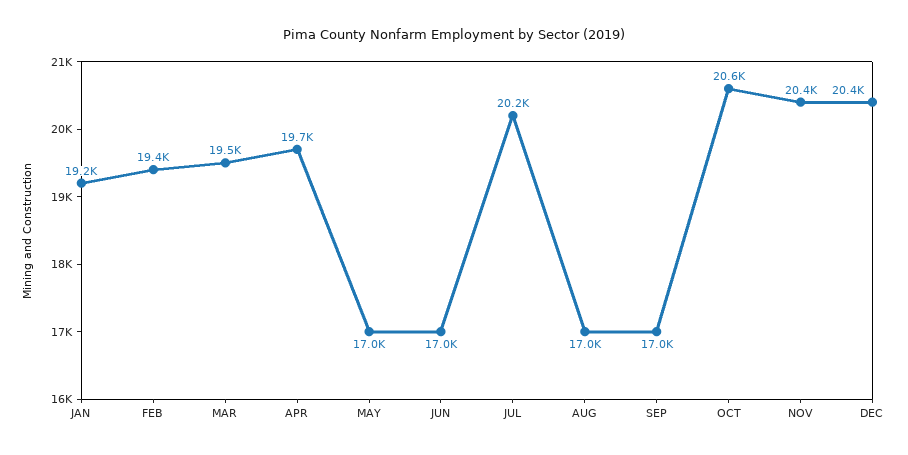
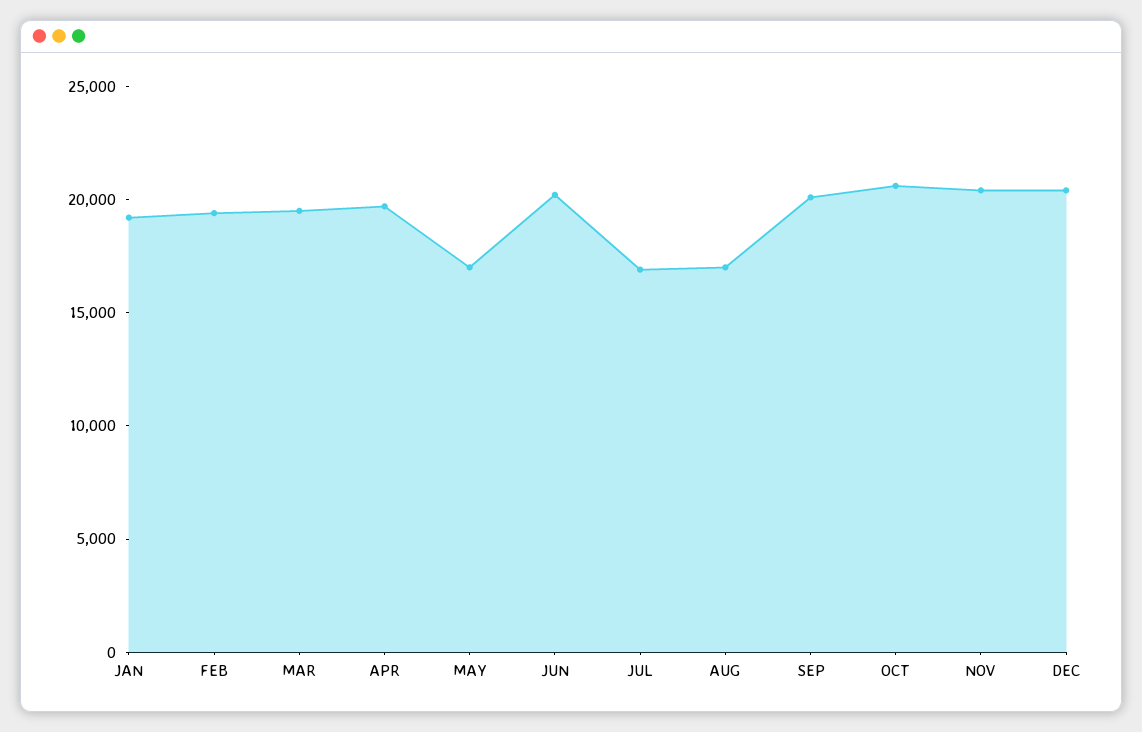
JUN: 17000 -> 20000
JUL: 20200 -> 17000
SEP: 17000 -> 20000

